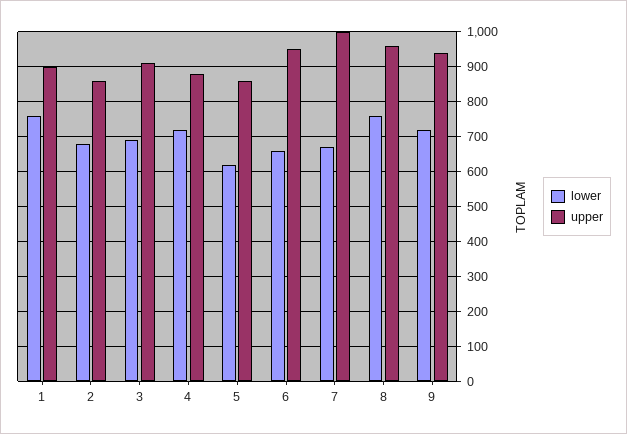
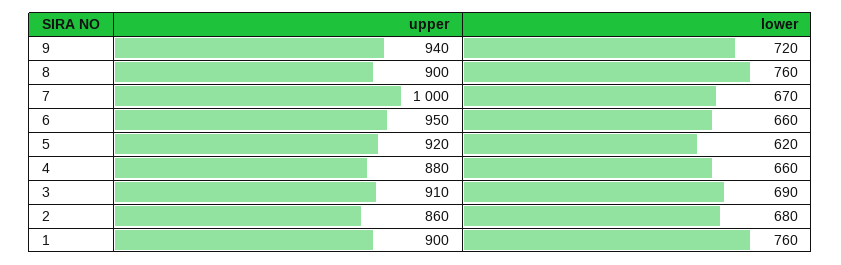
lower, 4: 720 -> 660
upper, 5: 860 -> 920
upper, 8: 960 -> 900

